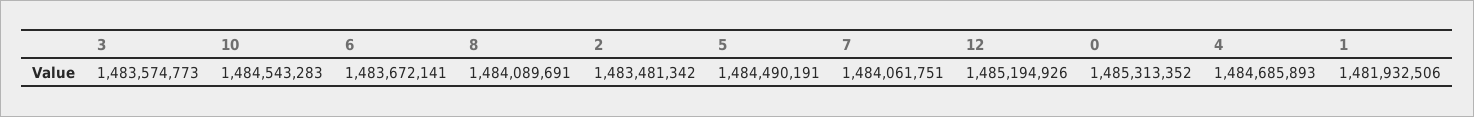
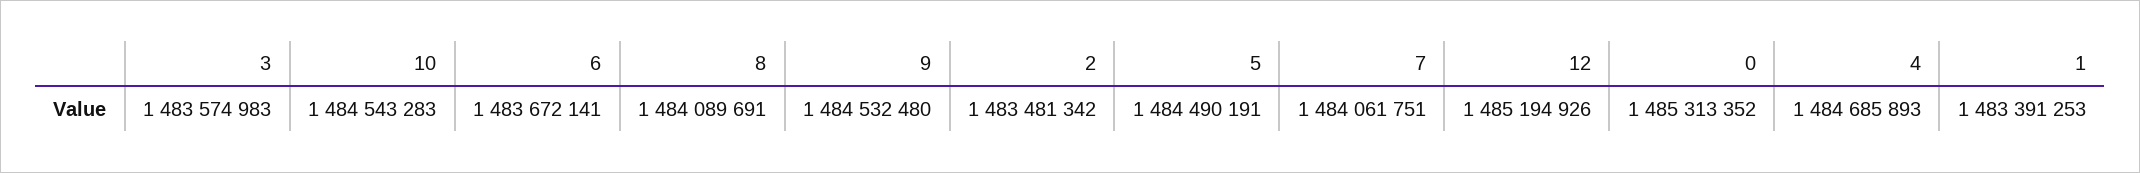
3: 1483574773 -> 1483574983
1: 1481932506 -> 1483391253
9: none -> 1484532480

